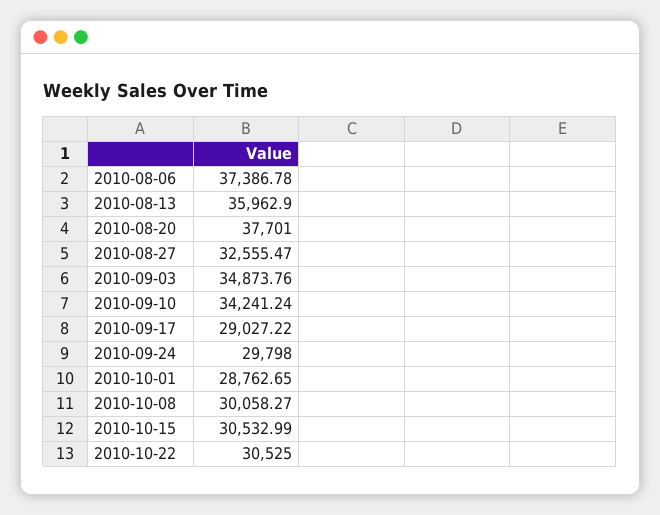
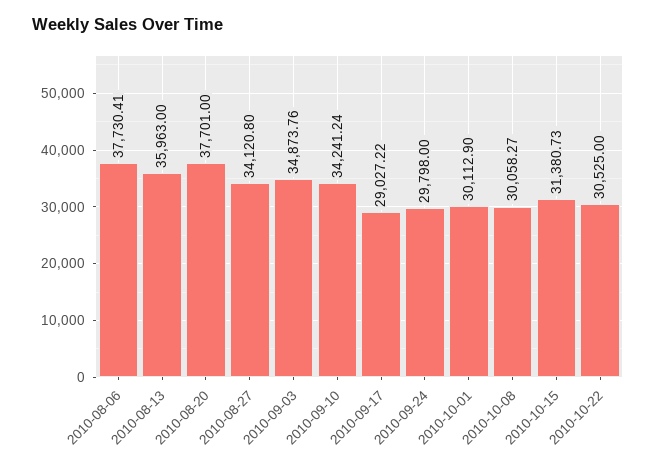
2010-08-06: 37386.78 -> 37730.41
2010-08-13: 35962.9 -> 35963
2010-08-27: 32555.47 -> 34120.8
2010-10-01: 28762.65 -> 30112.9
2010-10-15: 30532.99 -> 31380.73

